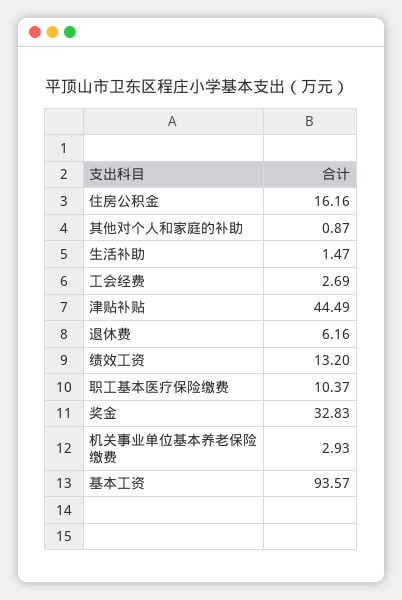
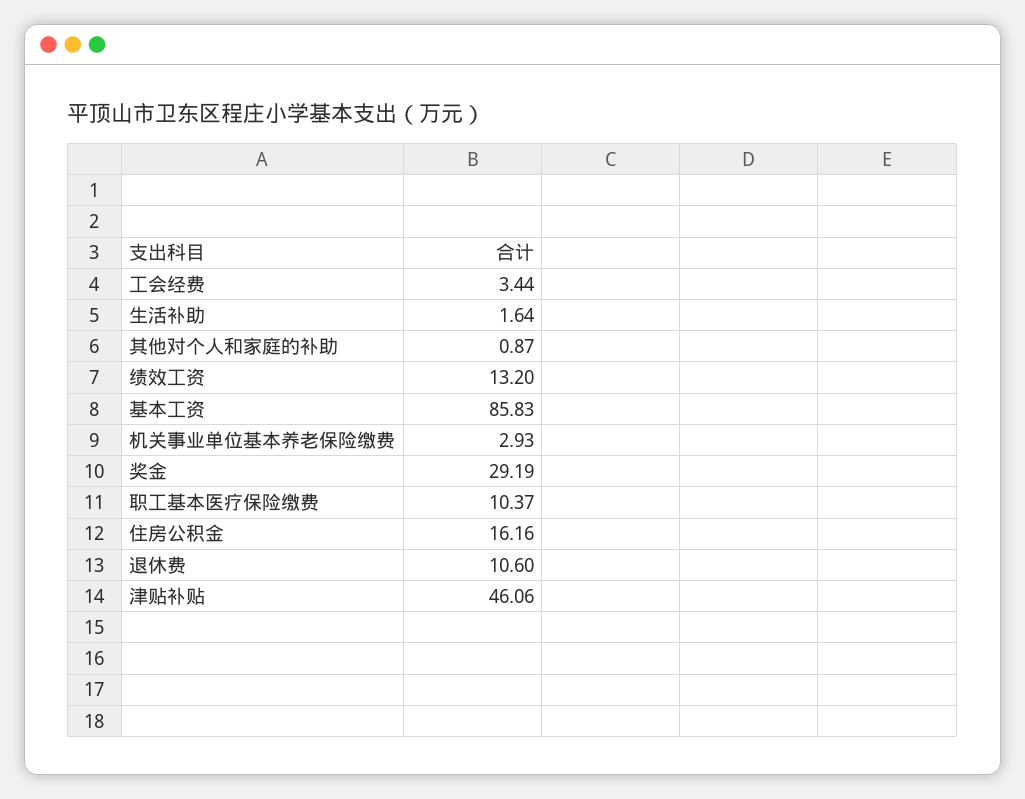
生活补助: 1.47 -> 1.64
工会经费: 2.69 -> 3.44
津贴补贴: 44.49 -> 46.06
退休费: 6.16 -> 10.6
奖金: 32.83 -> 29.19
基本工资: 93.57 -> 85.83

